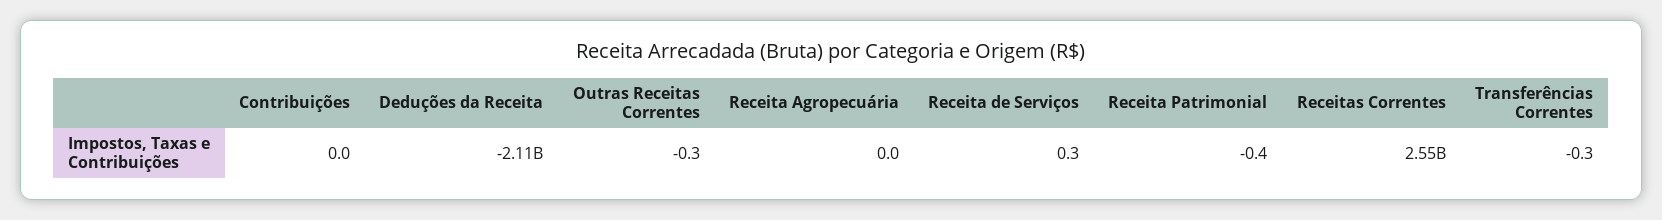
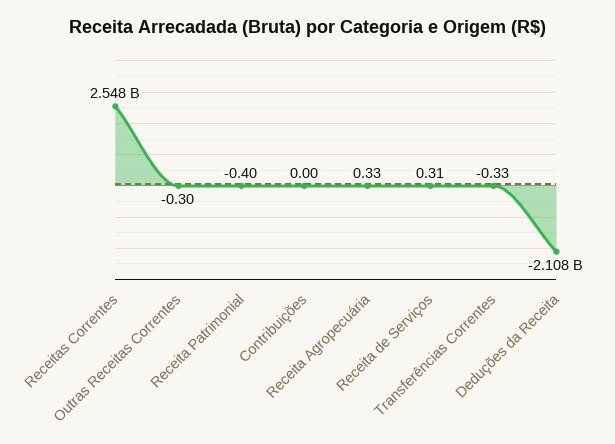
Receita Agropecuária: 0 -> 0.33

